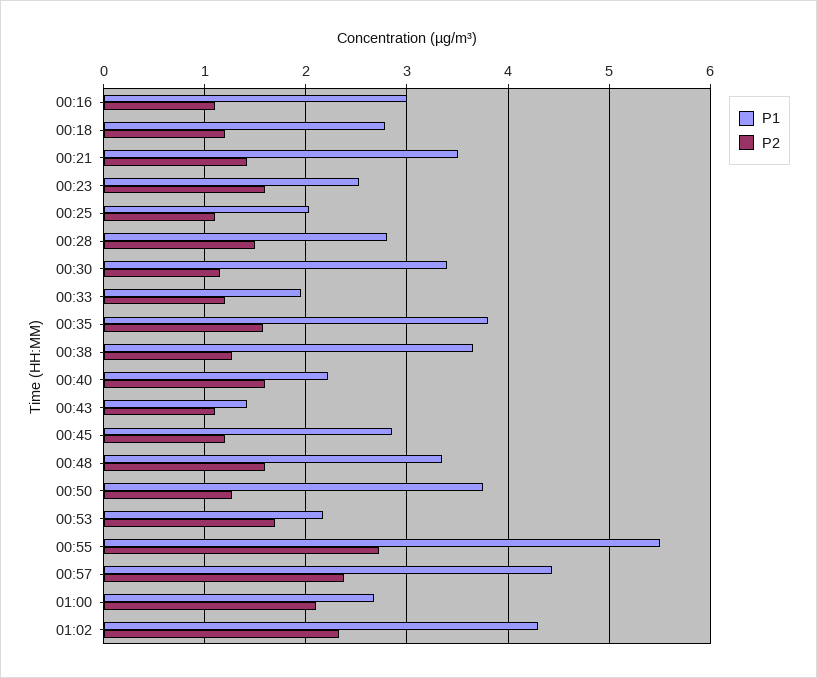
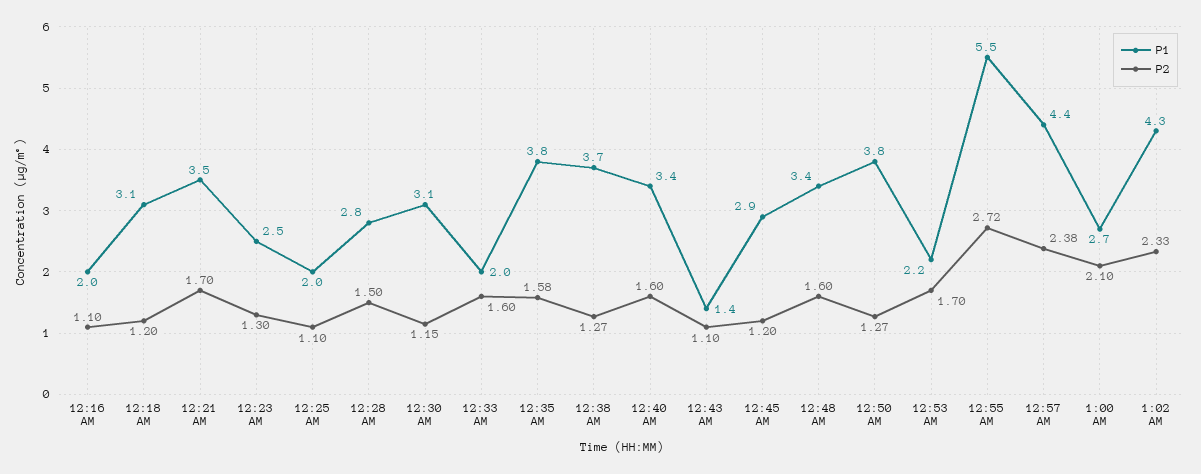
P1, 00:16: 3 -> 2
P1, 00:18: 2.8 -> 3.1
P2, 00:21: 1.4 -> 1.7
P2, 00:23: 1.6 -> 1.3
P1, 00:30: 3.4 -> 3.1
P2, 00:33: 1.2 -> 1.6
P1, 00:40: 2.2 -> 3.4

